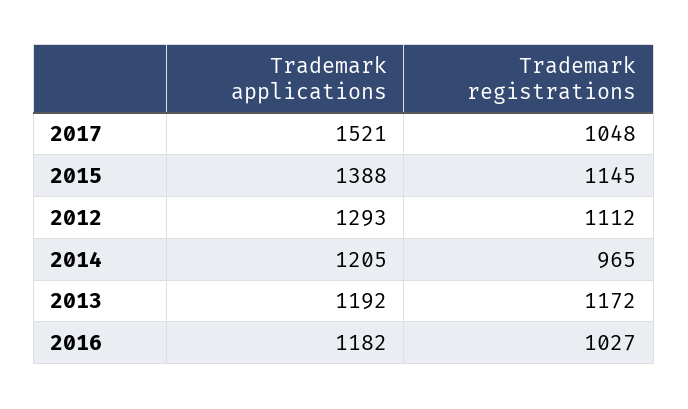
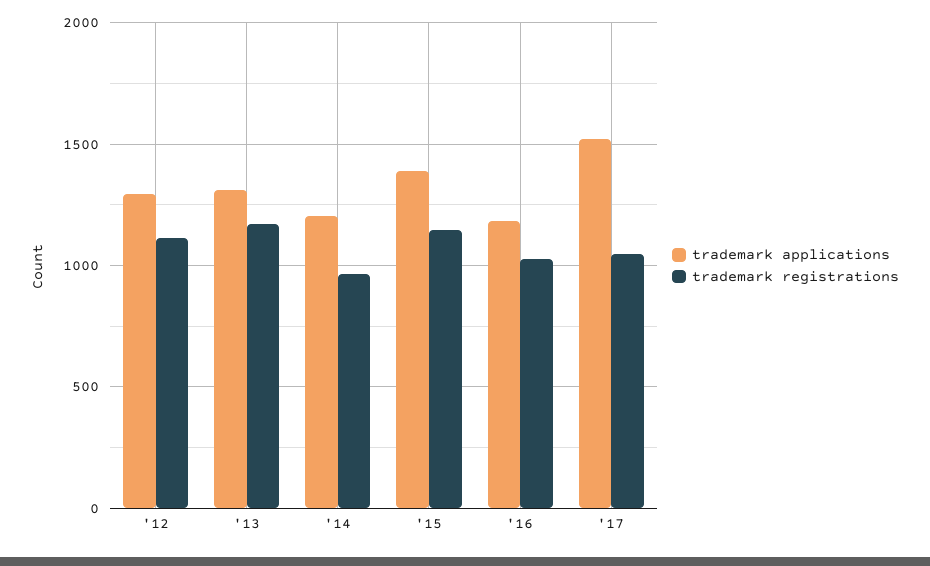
Trademark applications, 2013: 1192 -> 1300

